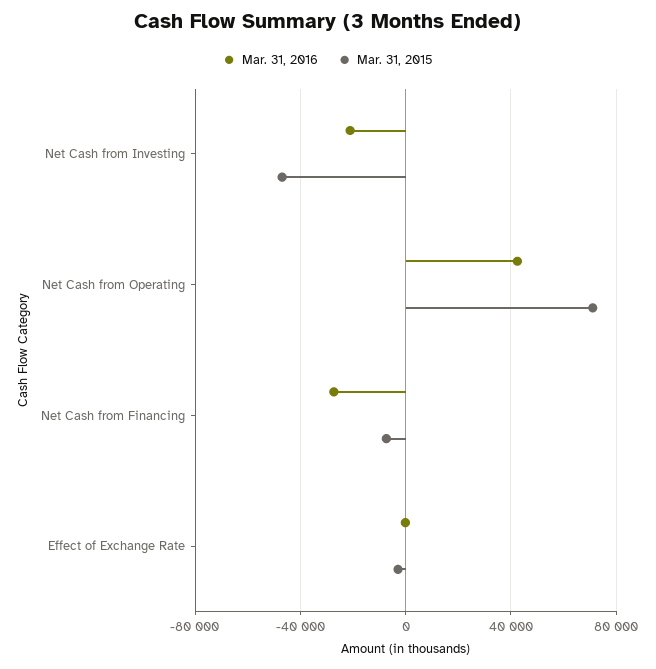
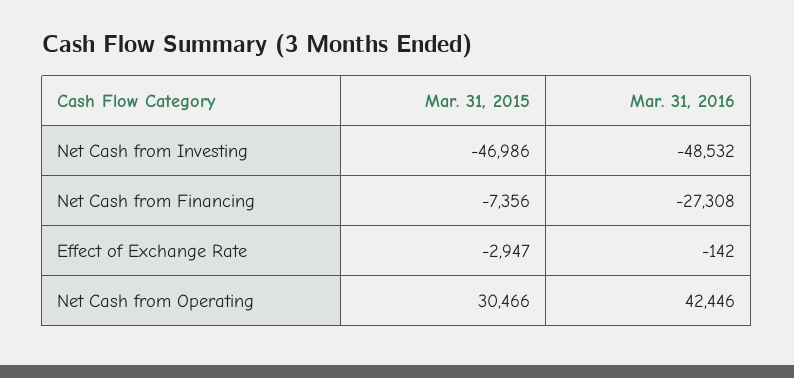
Mar. 31, 2016, Net Cash from Investing: -20000 -> -48532
Mar. 31, 2015, Net Cash from Operating: 70000 -> 30466

